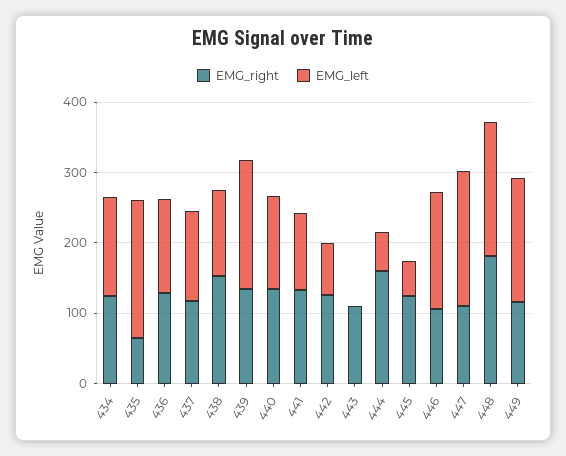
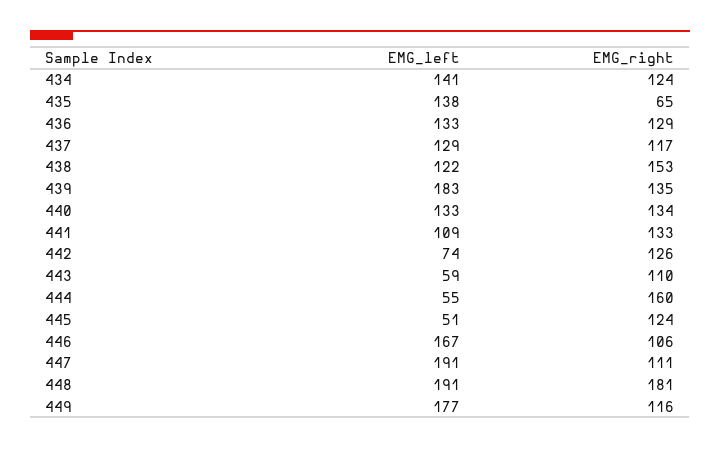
EMG_left, 435: 200 -> 138
EMG_left, 443: 0 -> 59

